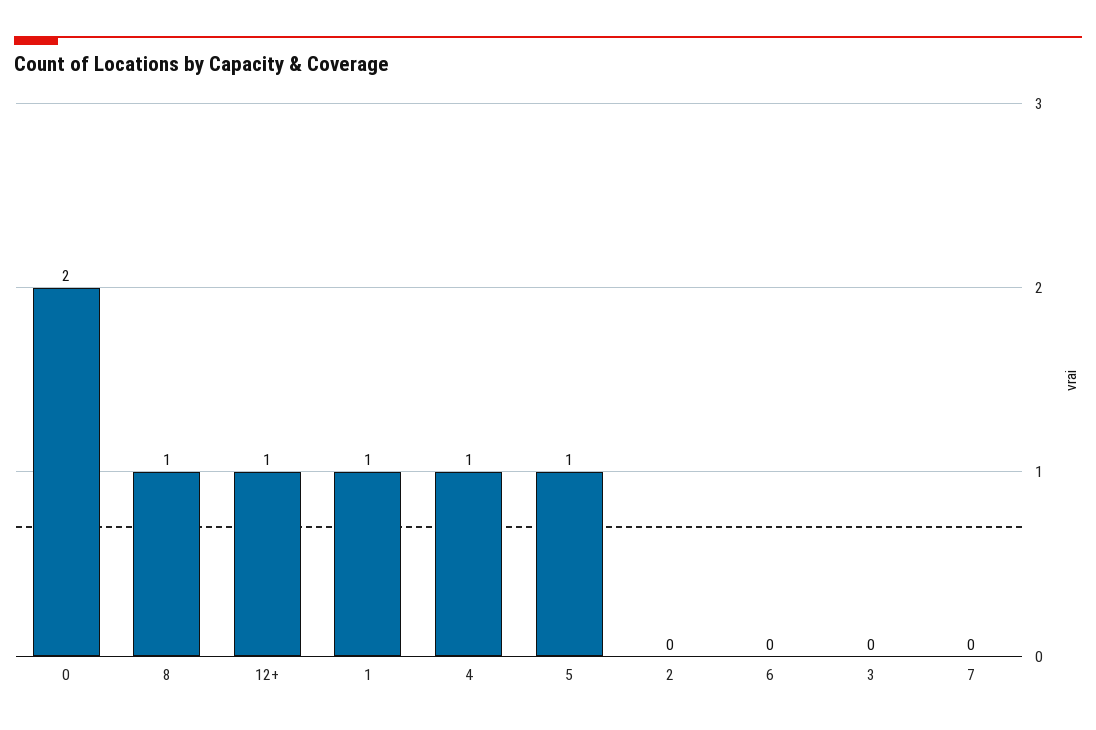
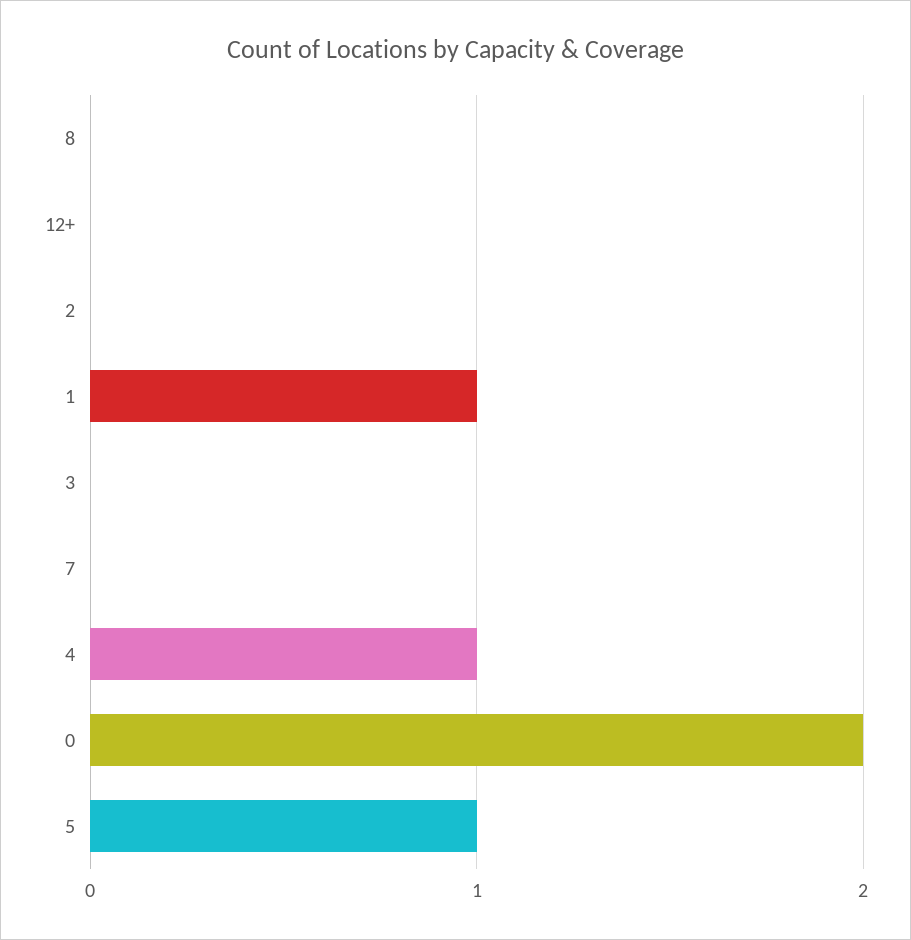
8: 1 -> 0
12+: 1 -> 0
6: 0 -> none

